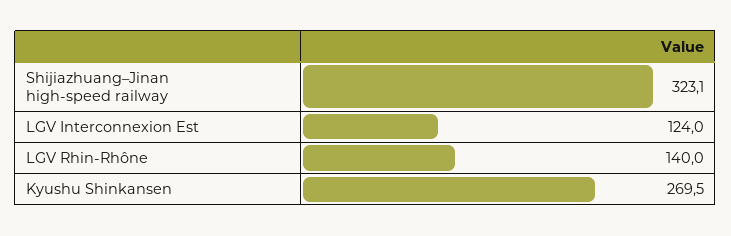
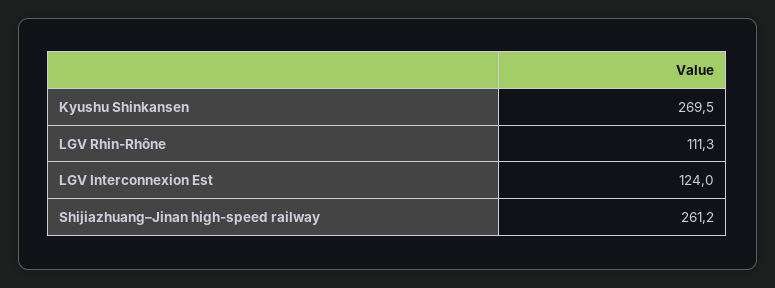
Shijiazhuang–Jinan high-speed railway: 323.1 -> 261.2
LGV Rhin-Rhône: 140 -> 111.3

